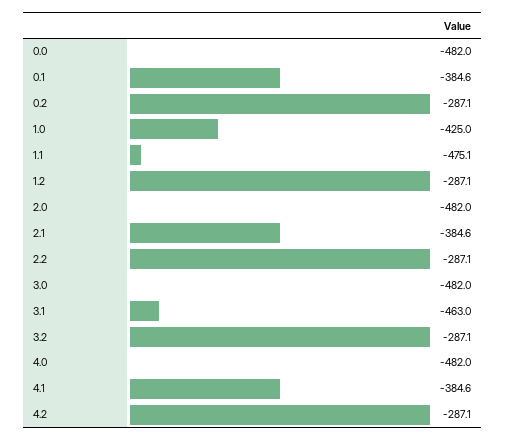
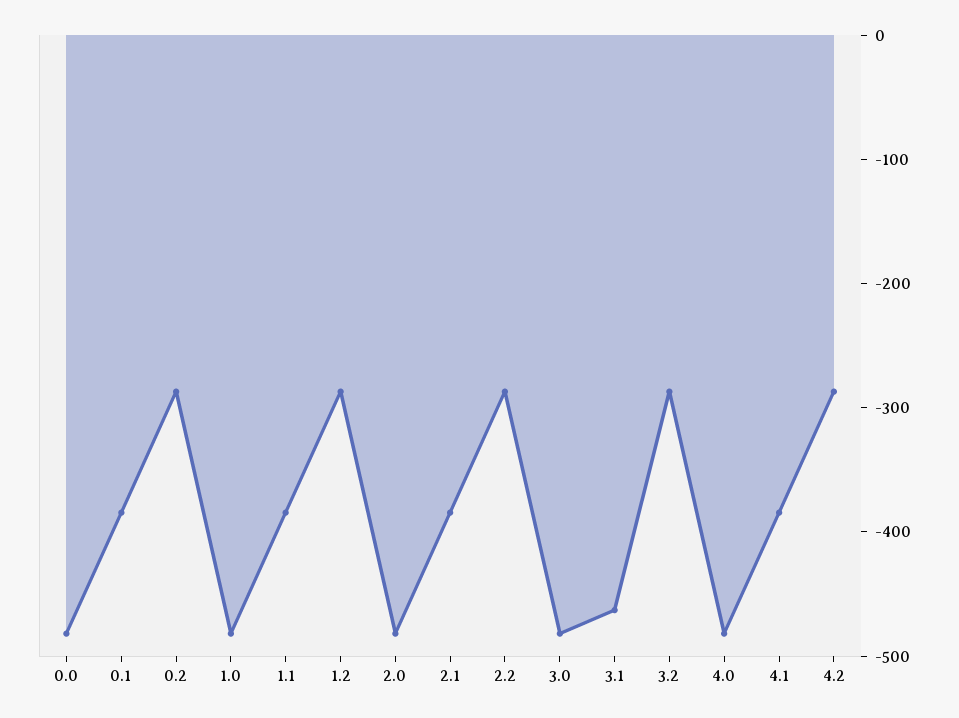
1.0: -425 -> -480
1.1: -475.1 -> -380

